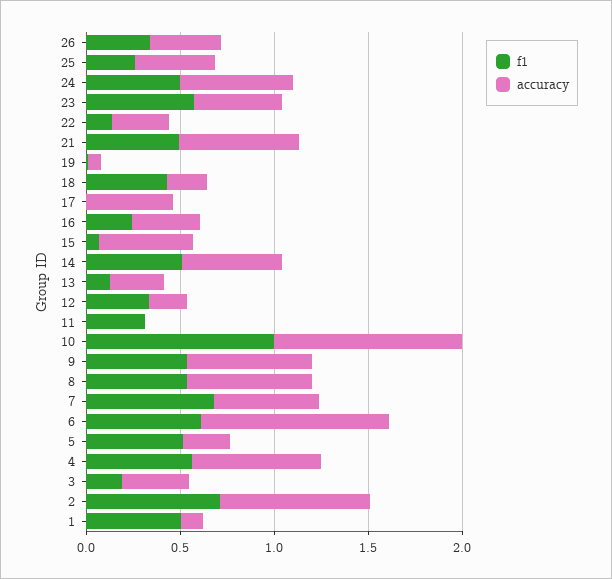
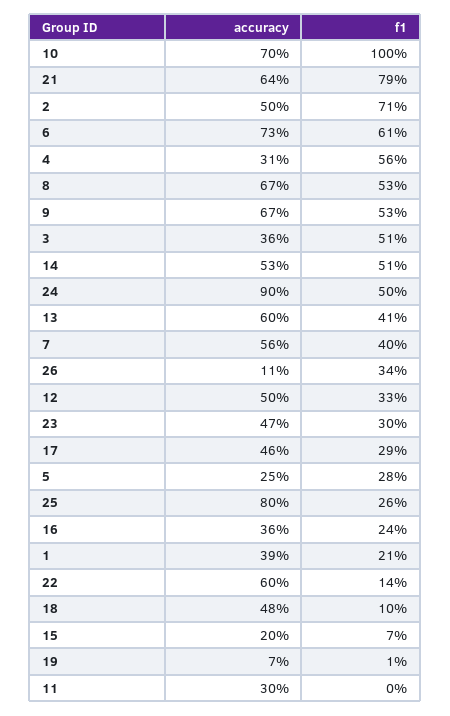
accuracy, 26: 0.4 -> 0.11
accuracy, 25: 0.4 -> 0.8
accuracy, 24: 0.6 -> 0.9
f1, 23: 0.6 -> 0.3
accuracy, 22: 0.3 -> 0.6
f1, 21: 0.5 -> 0.79
f1, 18: 0.4 -> 0.1
accuracy, 18: 0.2 -> 0.48
f1, 17: 0 -> 0.29
accuracy, 15: 0.5 -> 0.2
f1, 13: 0.1 -> 0.41
accuracy, 13: 0.3 -> 0.6
accuracy, 12: 0.2 -> 0.5
f1, 11: 0.3 -> 0
accuracy, 11: 0 -> 0.3
accuracy, 10: 1 -> 0.7
f1, 7: 0.7 -> 0.4
accuracy, 6: 1 -> 0.73
f1, 5: 0.5 -> 0.28
accuracy, 4: 0.7 -> 0.31
f1, 3: 0.2 -> 0.51
accuracy, 2: 0.8 -> 0.5
f1, 1: 0.5 -> 0.21
accuracy, 1: 0.1 -> 0.39

